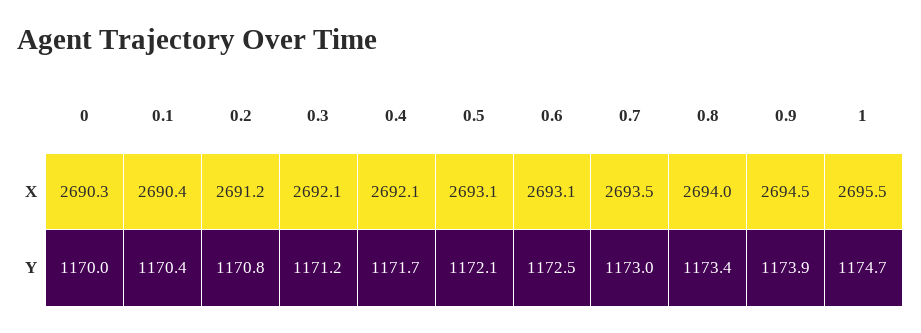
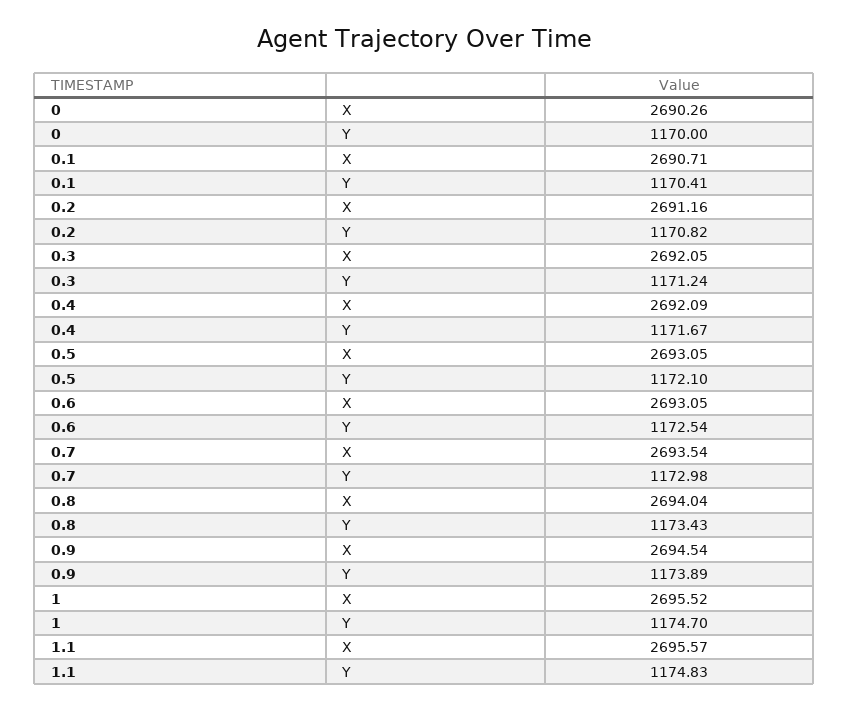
0.1, X: 2690.4 -> 2690.71
1.1, X: none -> 2695.57
1.1, Y: none -> 1174.83

